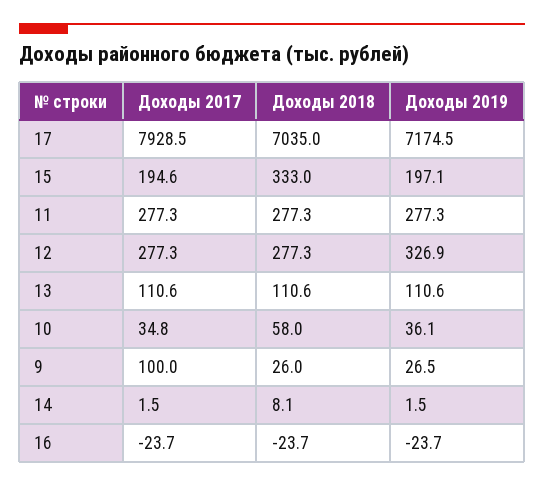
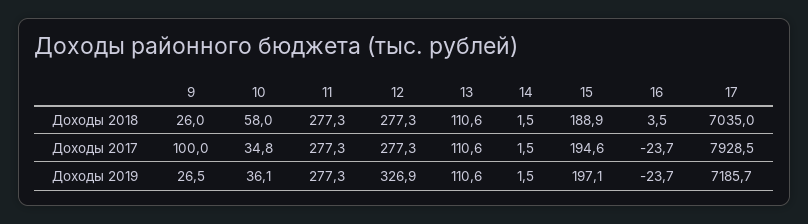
Доходы 2019, 17: 7174.5 -> 7185.7
Доходы 2018, 15: 333 -> 188.9
Доходы 2018, 14: 8.1 -> 1.5
Доходы 2018, 16: -23.7 -> 3.5

